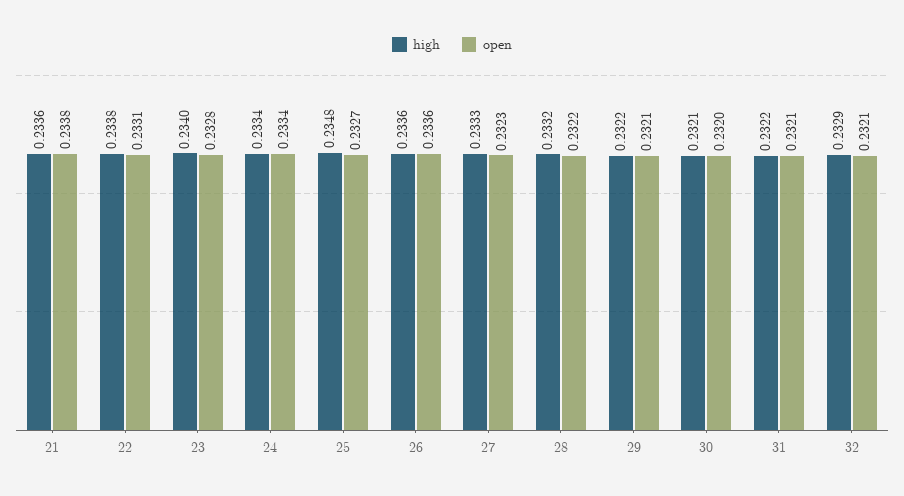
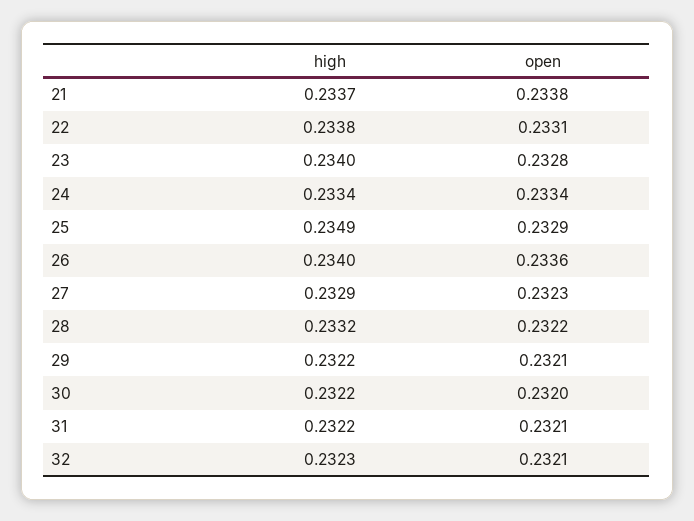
high, 21: 0.2336 -> 0.2337
high, 25: 0.2348 -> 0.2349
open, 25: 0.2327 -> 0.2329
high, 26: 0.2336 -> 0.234
high, 27: 0.2333 -> 0.2329
high, 30: 0.2321 -> 0.2322
high, 32: 0.2329 -> 0.2323

